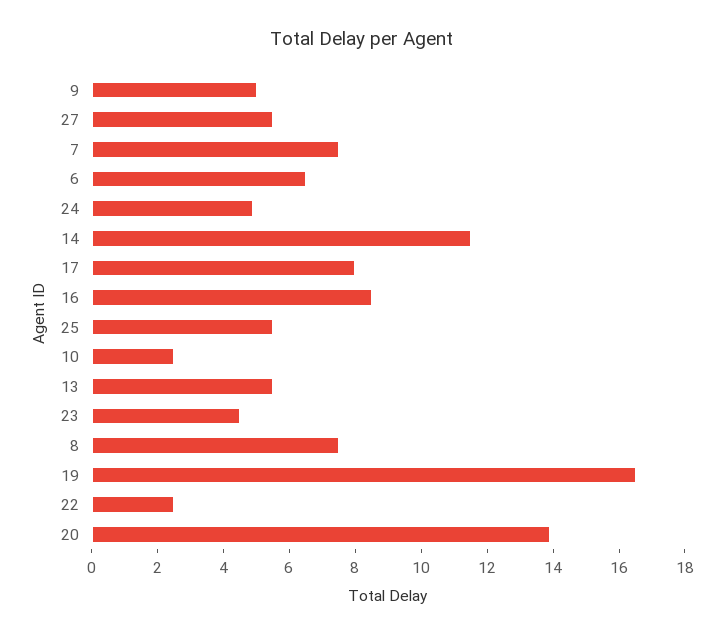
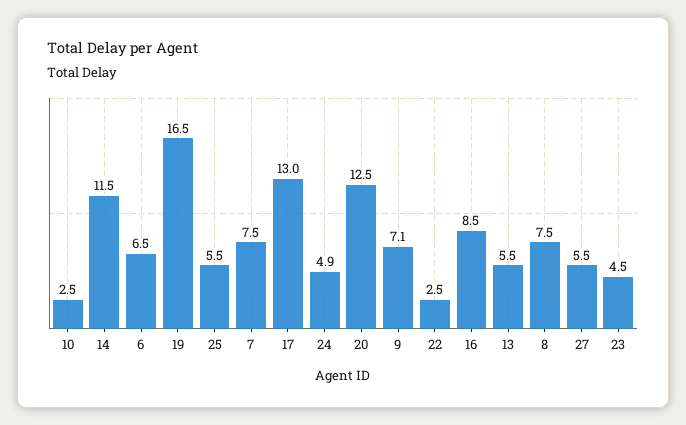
9: 5 -> 7.1
17: 8 -> 13
20: 14 -> 12.5

